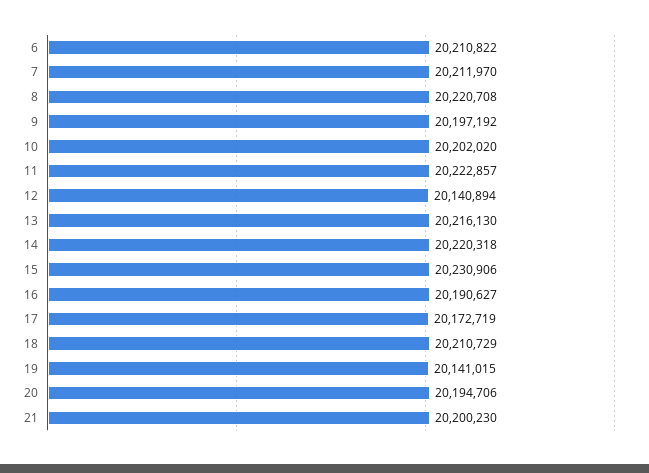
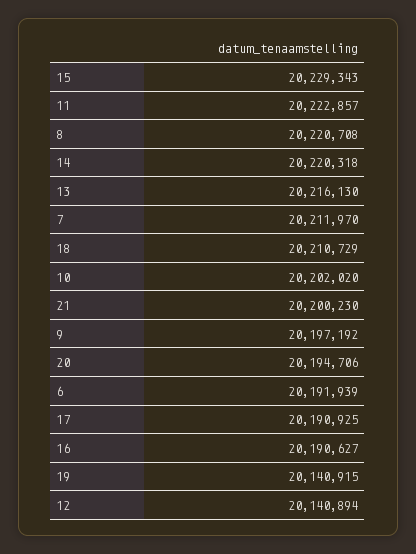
6: 20210822 -> 20191939
15: 20230906 -> 20229343
17: 20172719 -> 20190925
19: 20141015 -> 20140915

